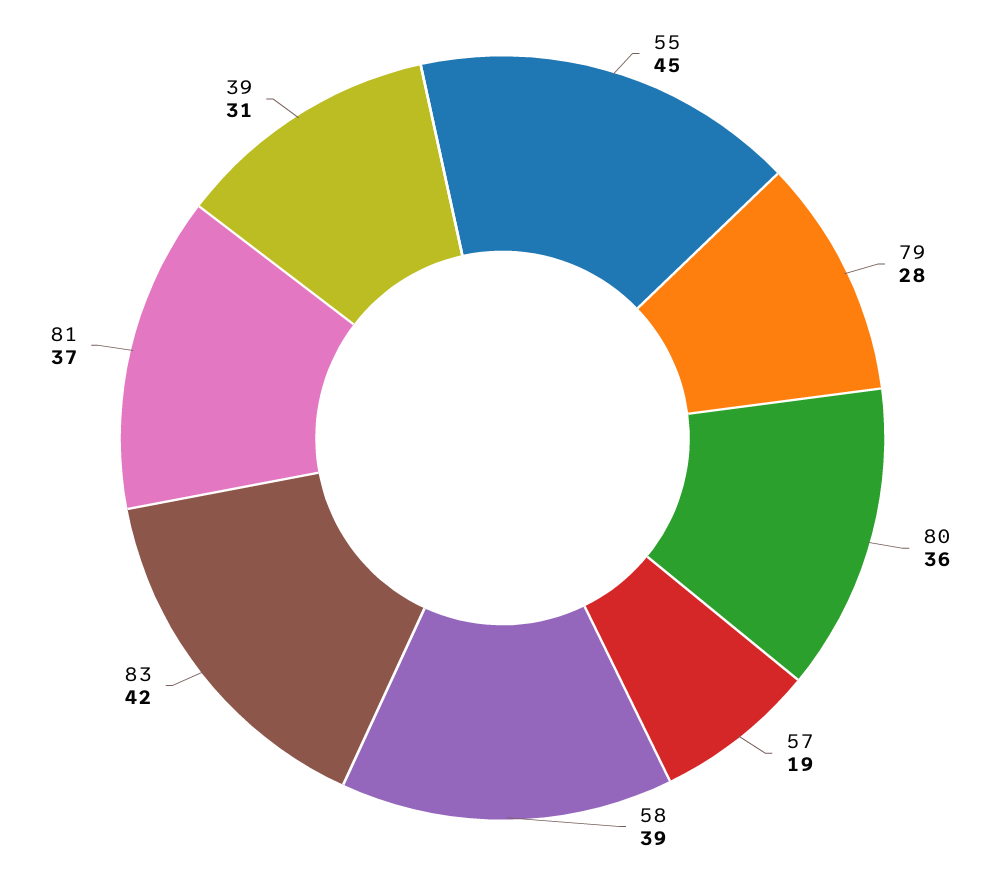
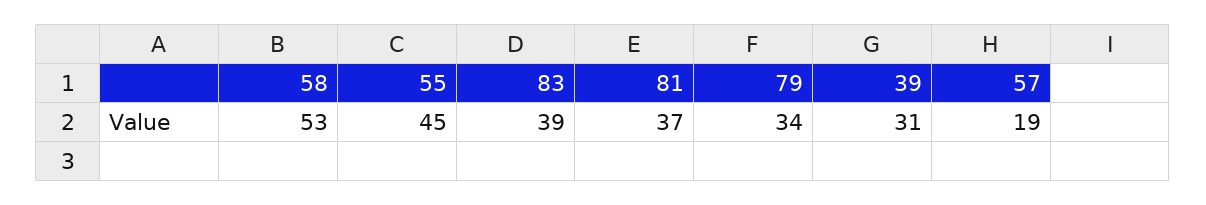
79: 28 -> 34
80: 36 -> none
58: 39 -> 53
83: 42 -> 39

